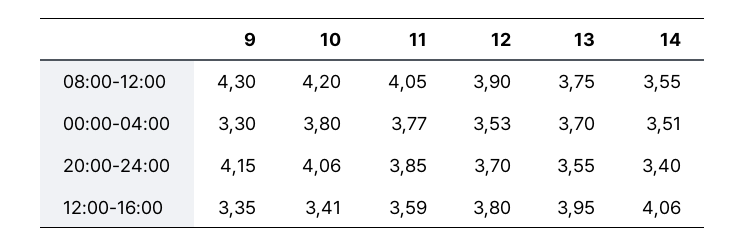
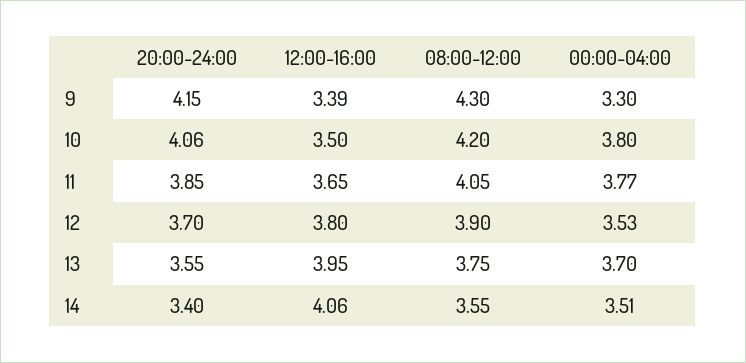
9, 12:00-16:00: 3.35 -> 3.39
10, 12:00-16:00: 3.41 -> 3.5
11, 12:00-16:00: 3.59 -> 3.65

